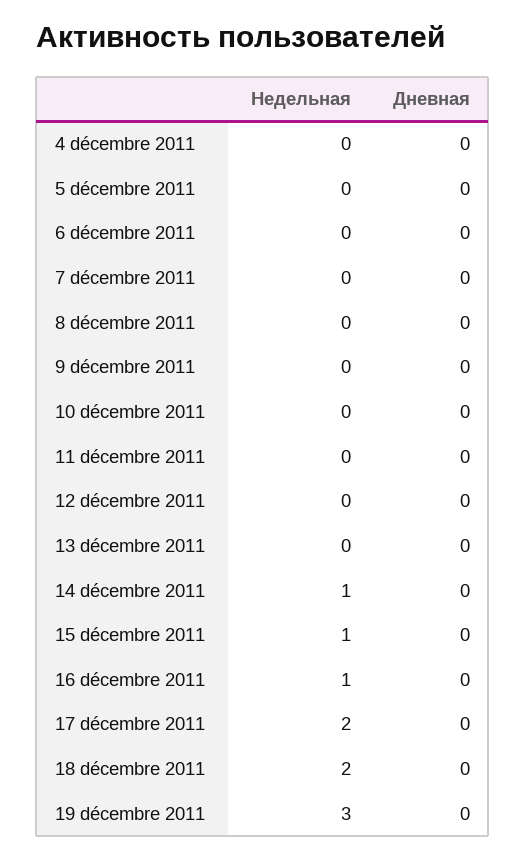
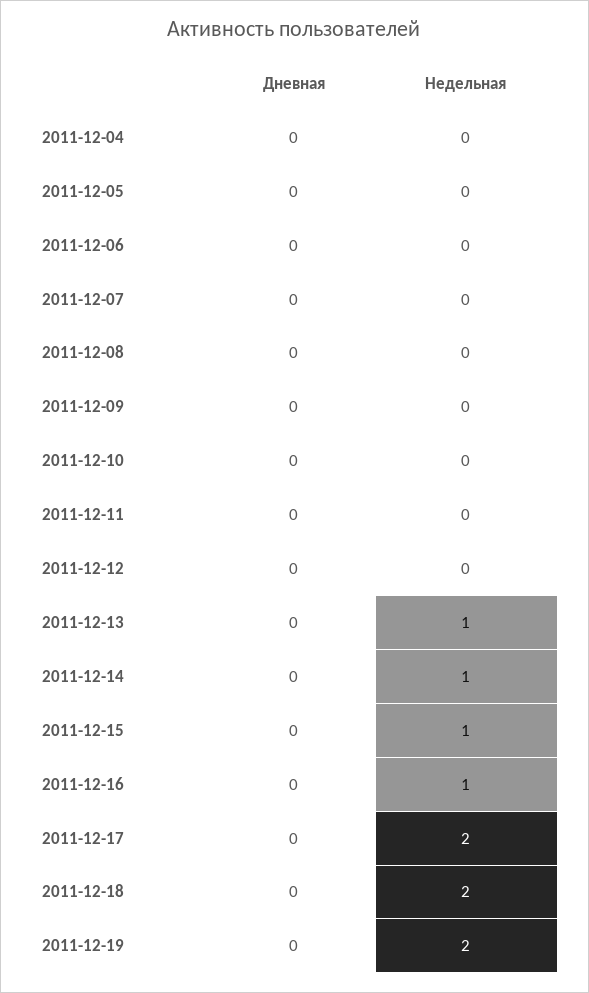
Недельная, 13 décembre 2011: 0 -> 1
Недельная, 19 décembre 2011: 3 -> 2

